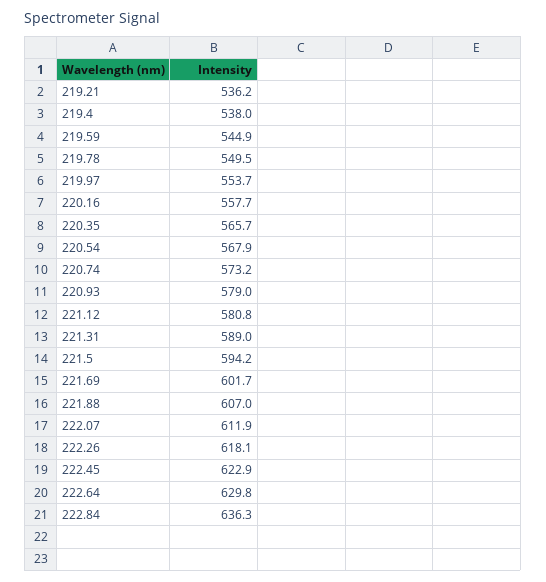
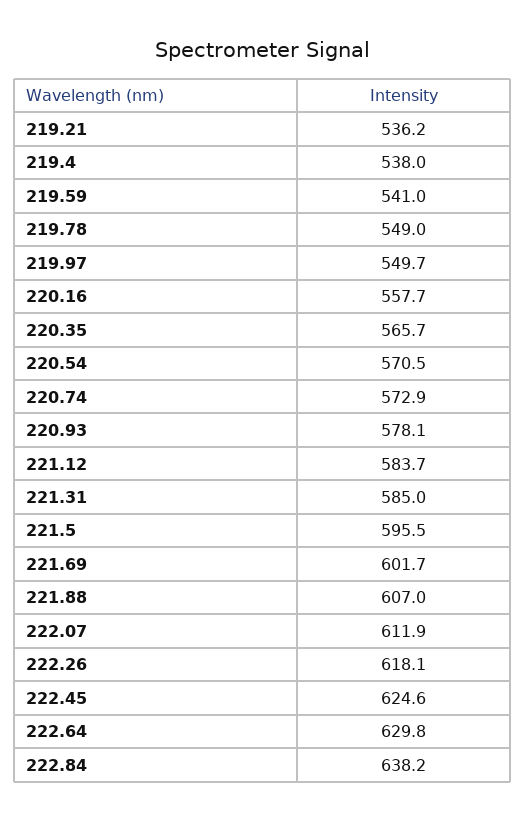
219.59: 544.9 -> 541
219.78: 549.5 -> 549
219.97: 553.7 -> 549.7
220.54: 567.9 -> 570.5
220.74: 573.2 -> 572.9
220.93: 579 -> 578.1
221.12: 580.8 -> 583.7
221.31: 589 -> 585
221.5: 594.2 -> 595.5
222.45: 622.9 -> 624.6
222.84: 636.3 -> 638.2

